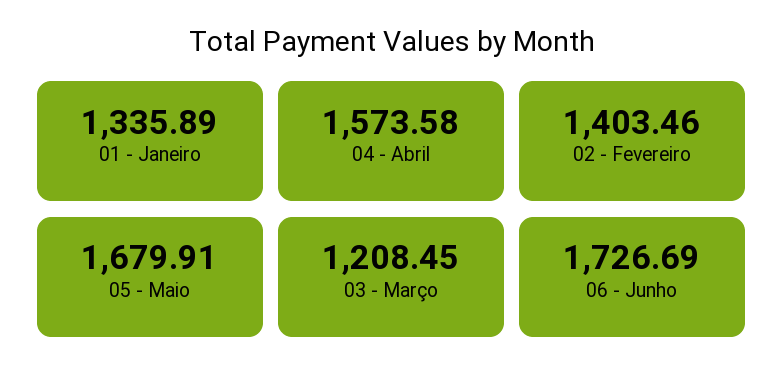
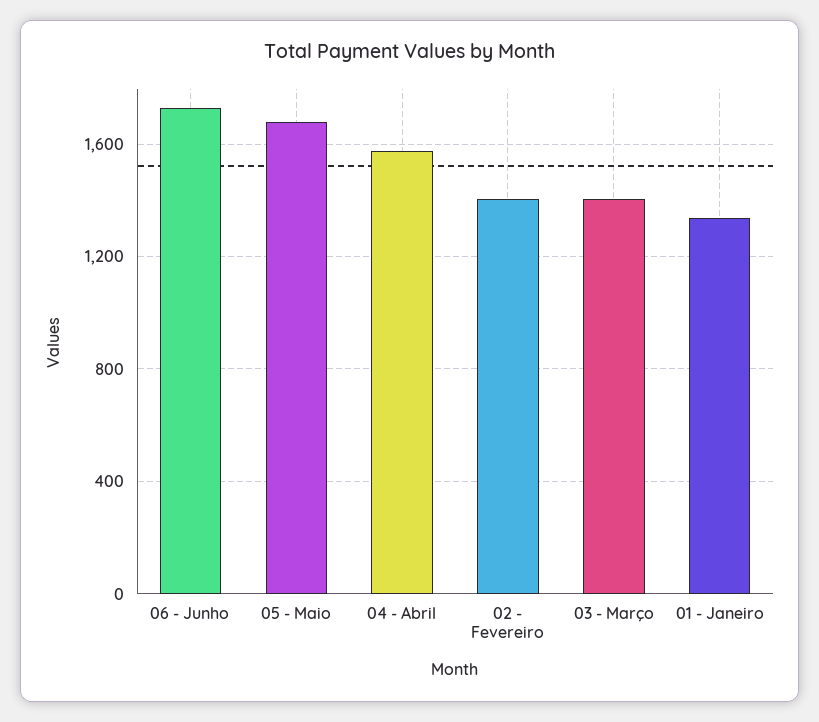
03 - Março: 1208.45 -> 1400

